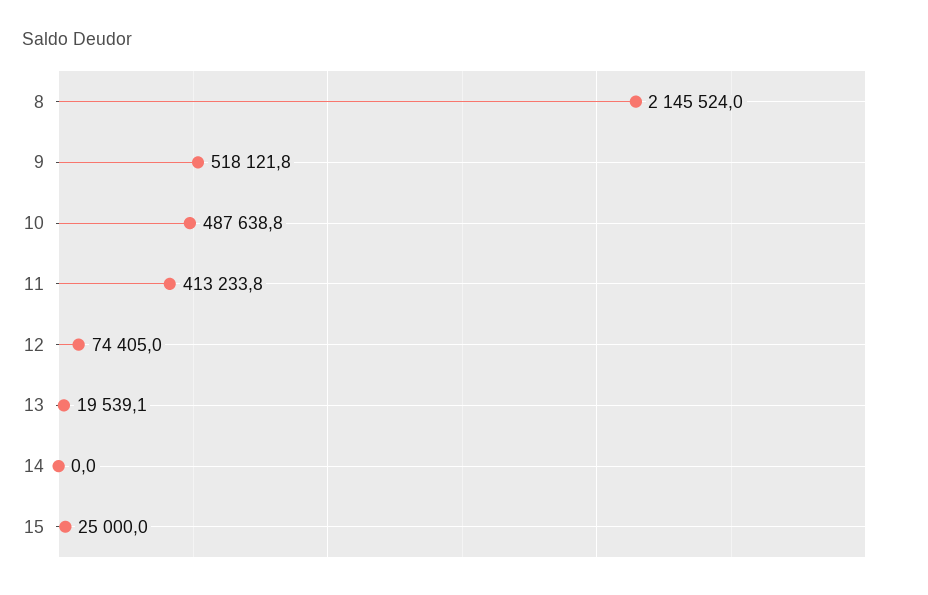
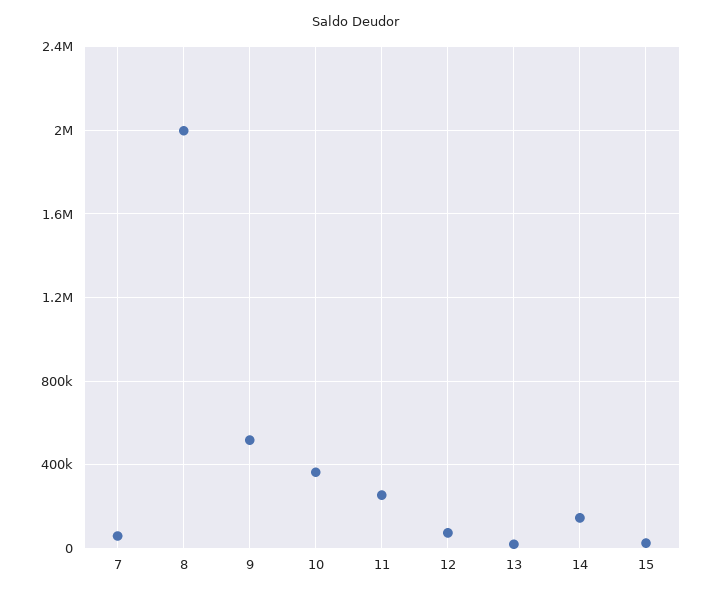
8: 2145524 -> 2000000
10: 487638.8 -> 350000
11: 413233.8 -> 250000
14: 0 -> 150000
7: none -> 50000

